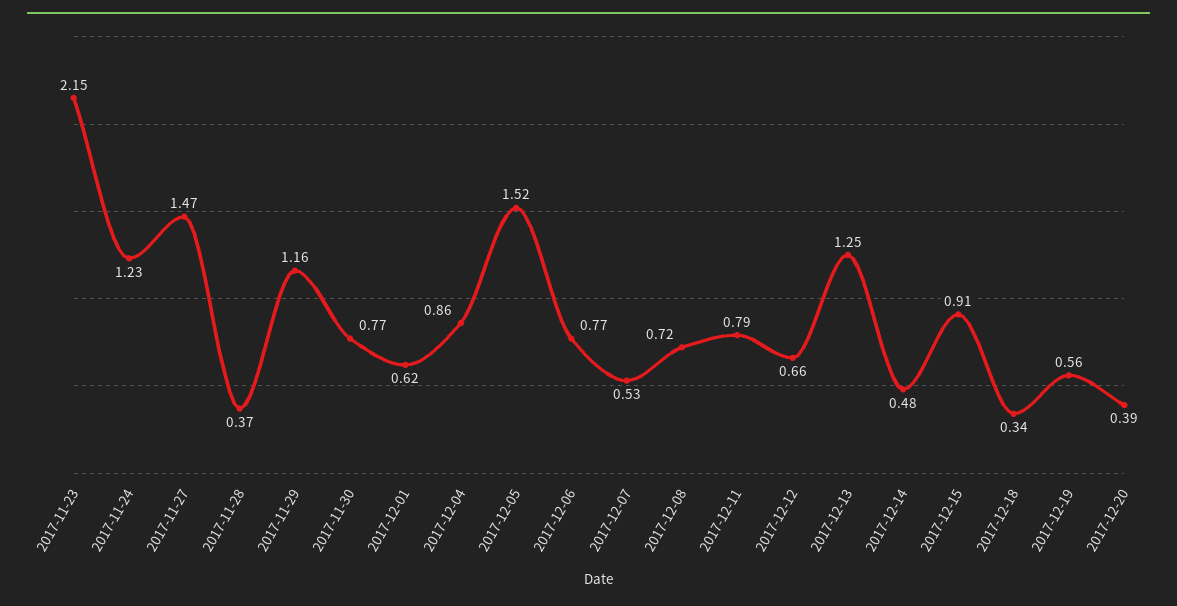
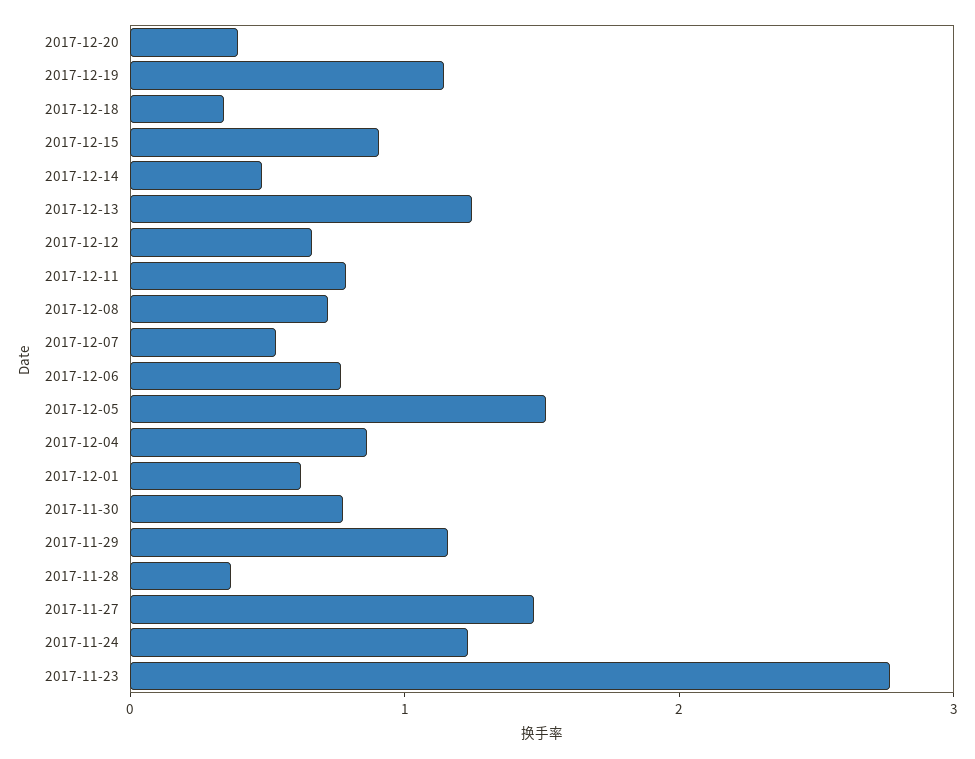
2017-11-23: 2.15 -> 2.8
2017-12-19: 0.56 -> 1.2

